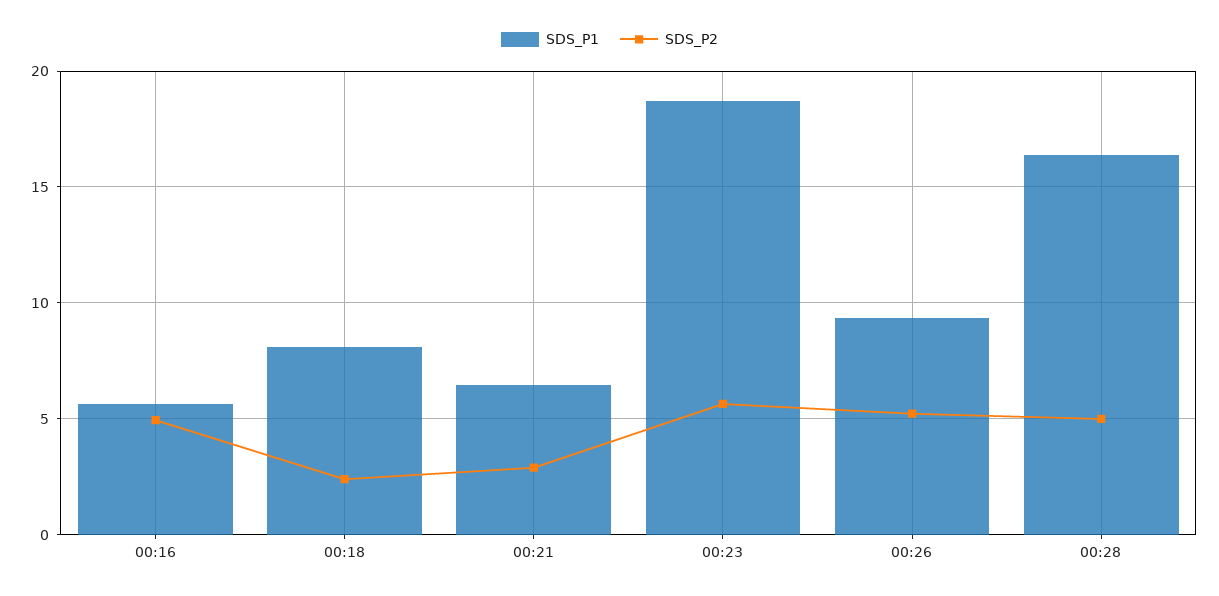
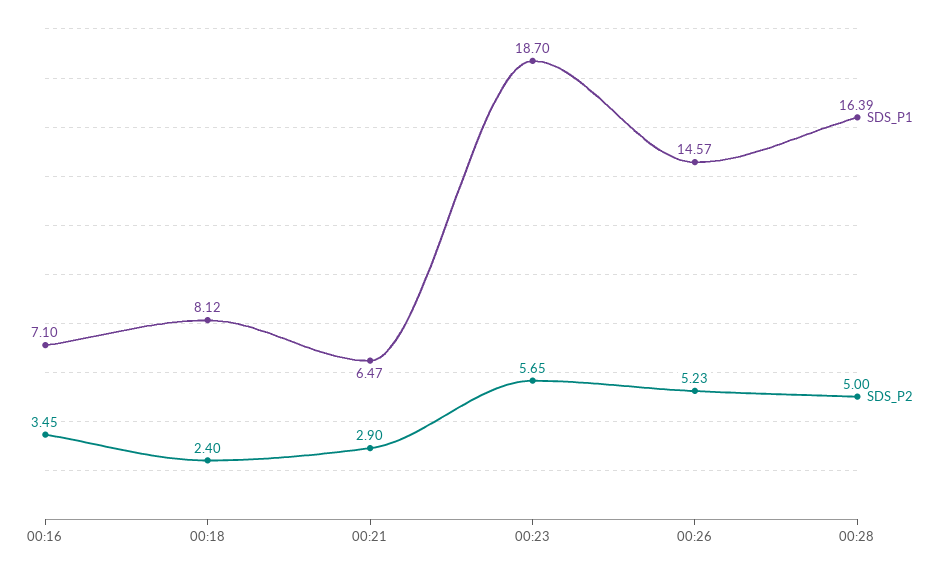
SDS_P1, 00:16: 5.5 -> 7.1
SDS_P2, 00:16: 5 -> 3.45
SDS_P1, 00:26: 9.5 -> 14.57

